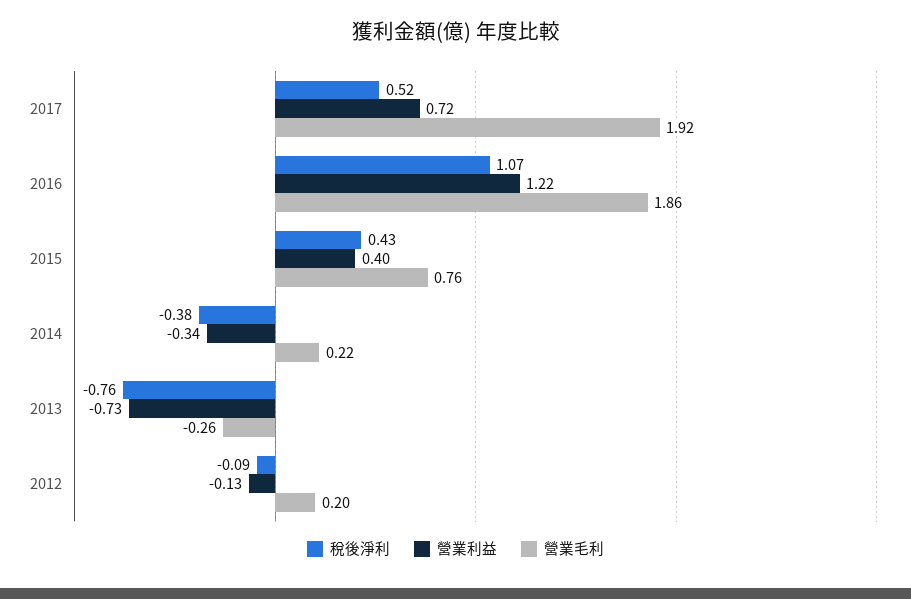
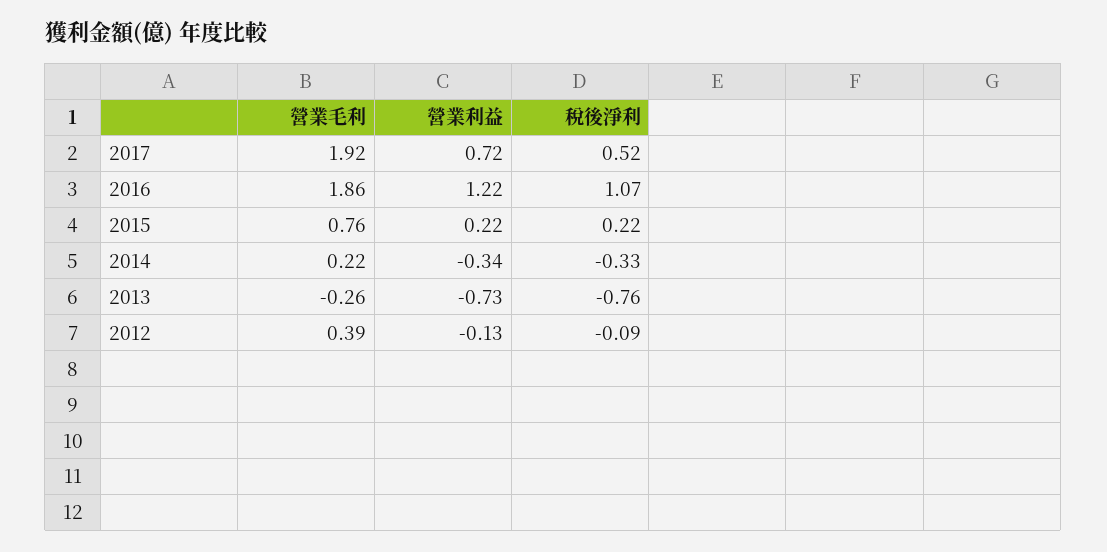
稅後淨利, 2015: 0.43 -> 0.22
營業利益, 2015: 0.4 -> 0.22
稅後淨利, 2014: -0.38 -> -0.33
營業毛利, 2012: 0.2 -> 0.39

